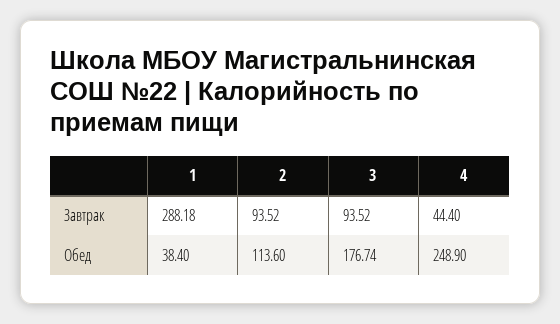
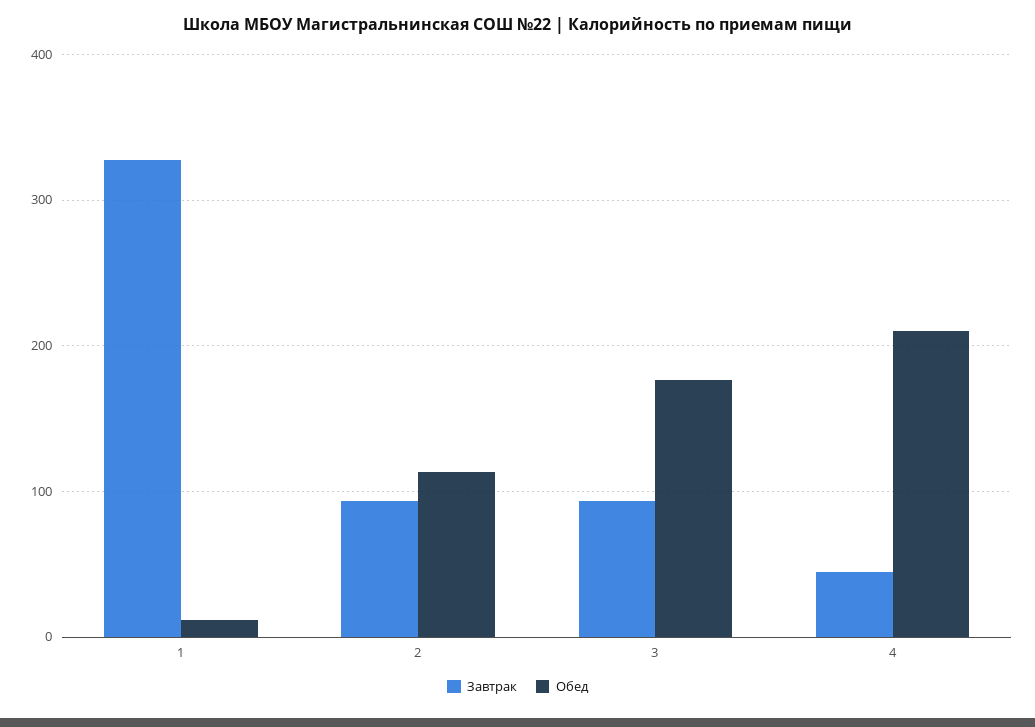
Завтрак, 1: 288.18 -> 330
Обед, 1: 38.4 -> 10
Обед, 4: 248.9 -> 210

